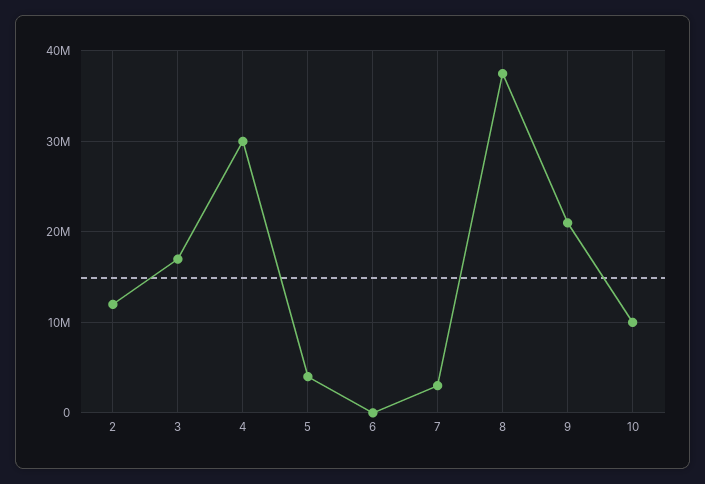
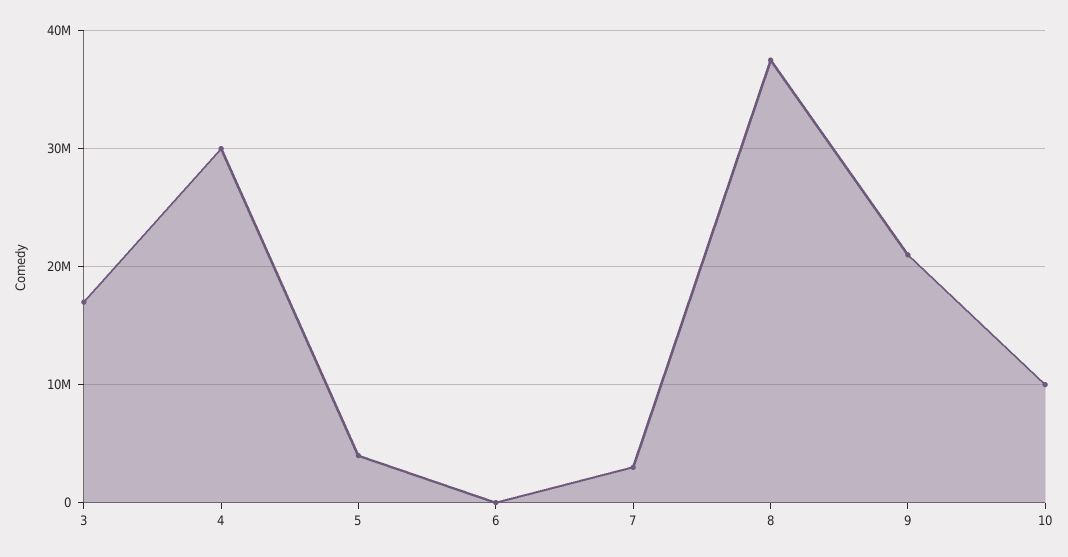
2: 12000000 -> none

